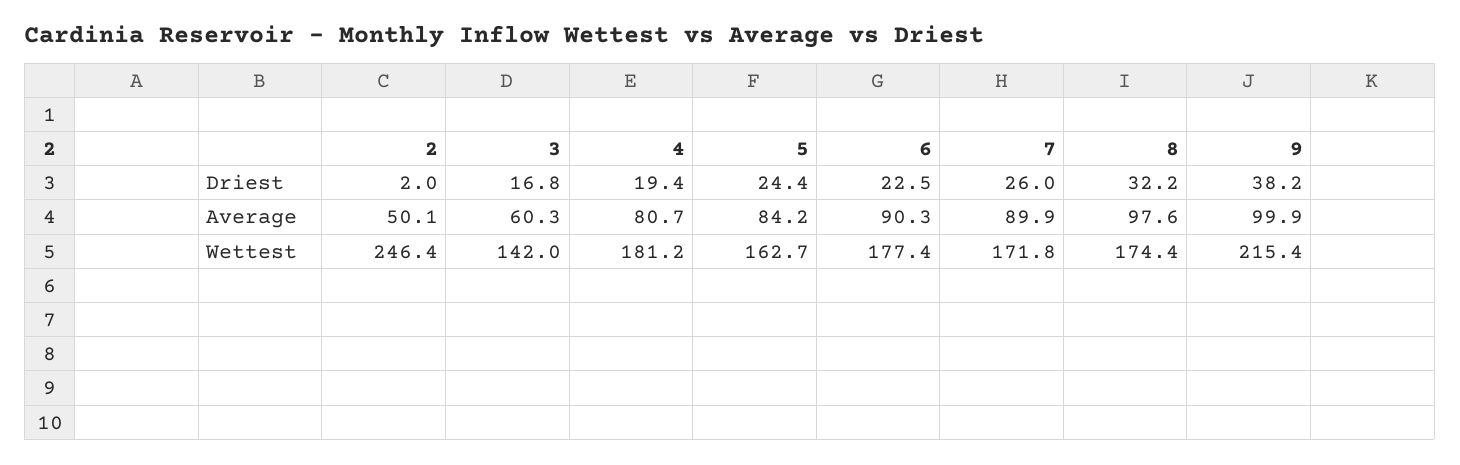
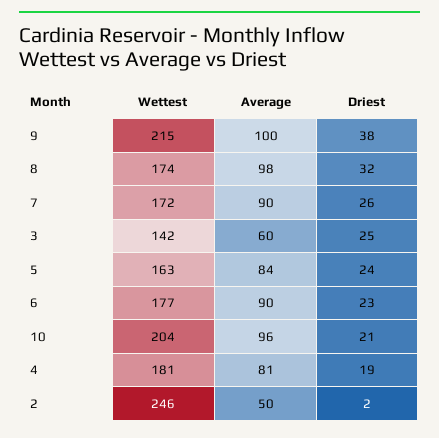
3, Driest: 16.8 -> 25
10, Wettest: none -> 204
10, Average: none -> 96
10, Driest: none -> 21

